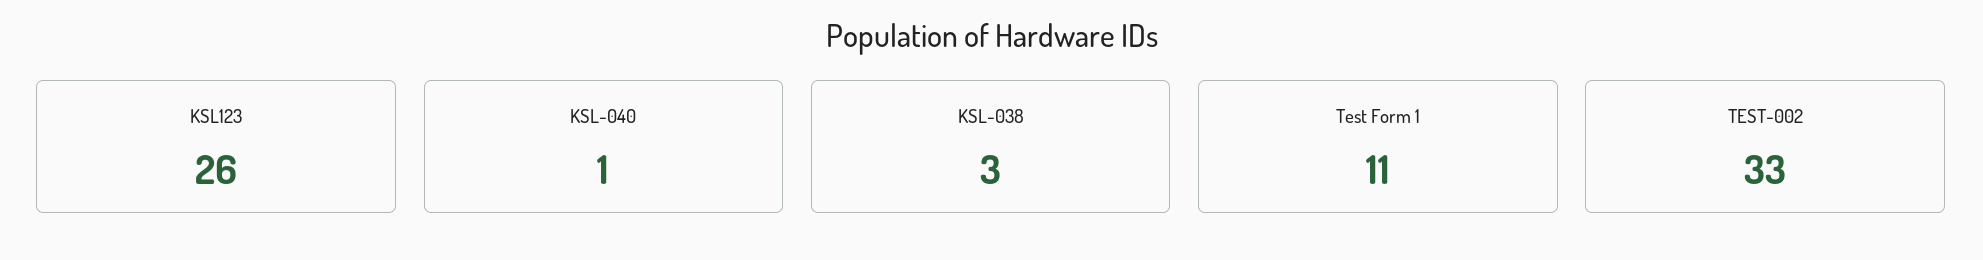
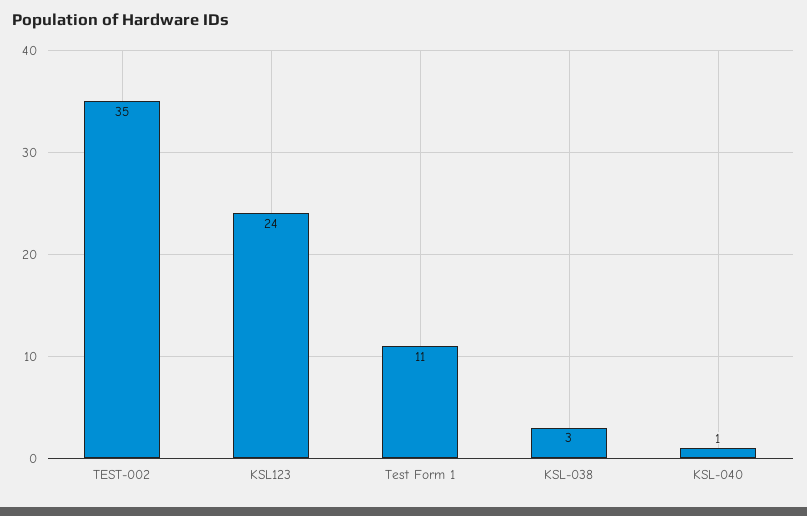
KSL123: 26 -> 24
TEST-002: 33 -> 35

